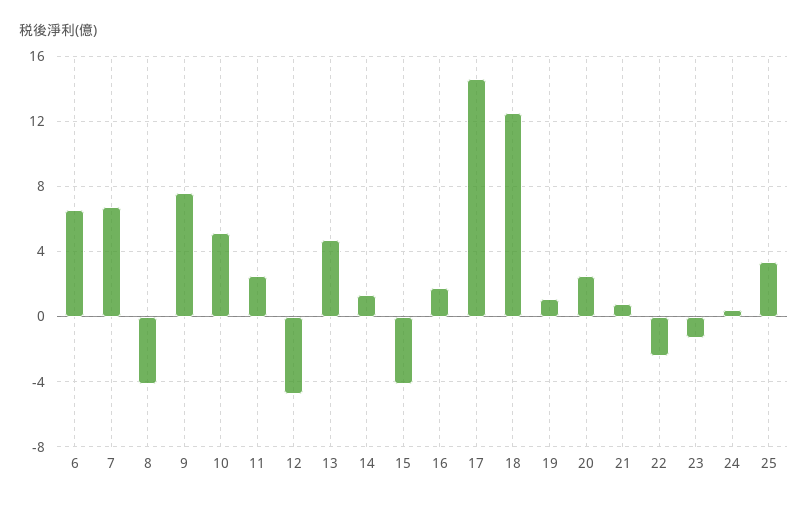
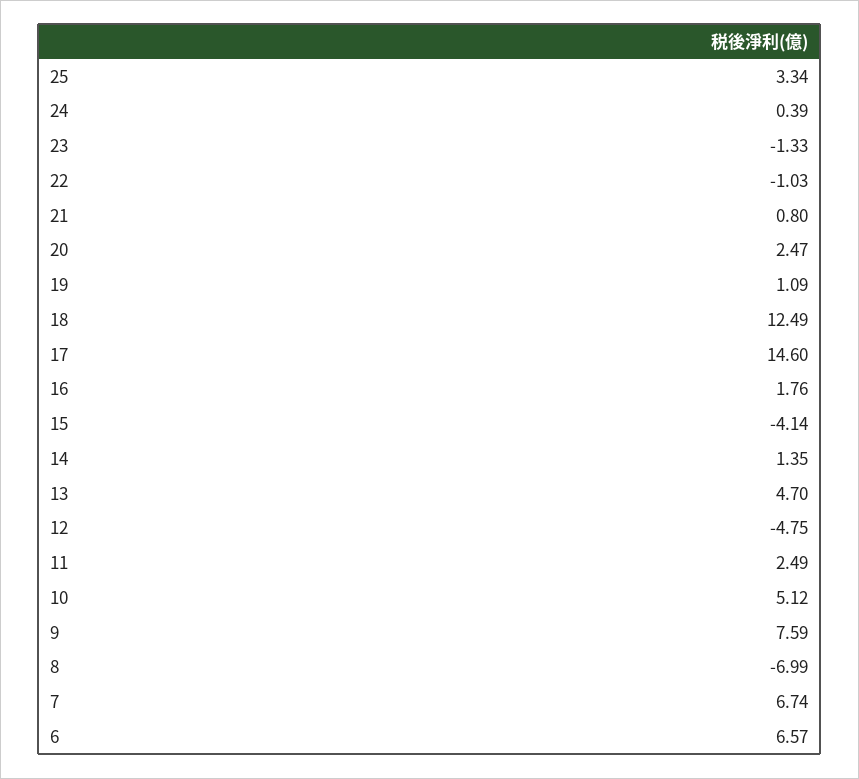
8: -4 -> -6.99
22: -2.5 -> -1.03

